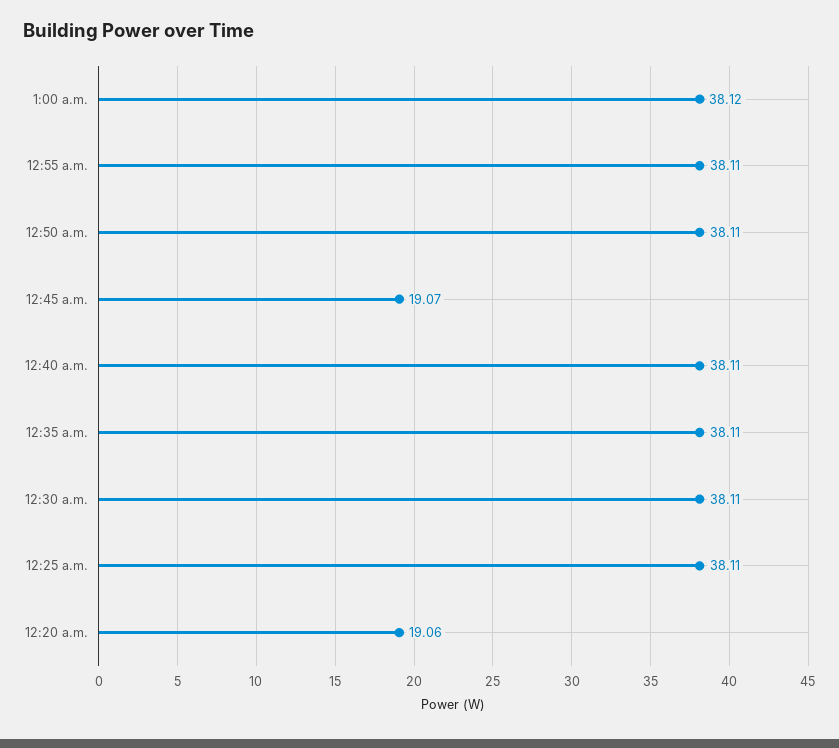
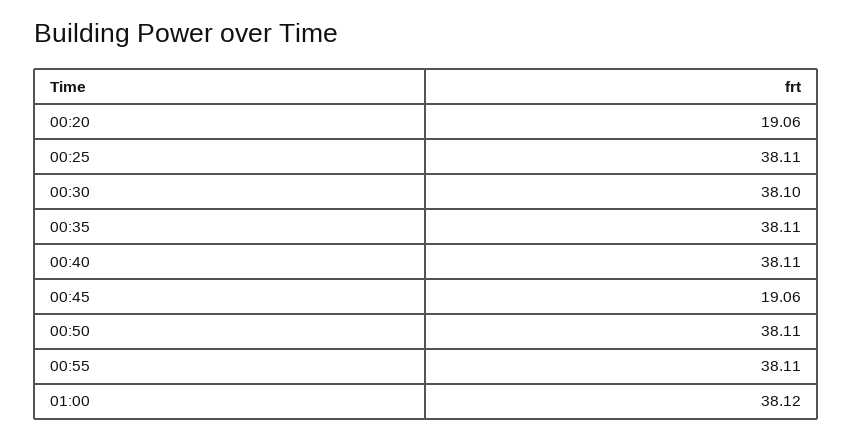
12:45 a.m.: 19.07 -> 19.06
12:30 a.m.: 38.11 -> 38.1

